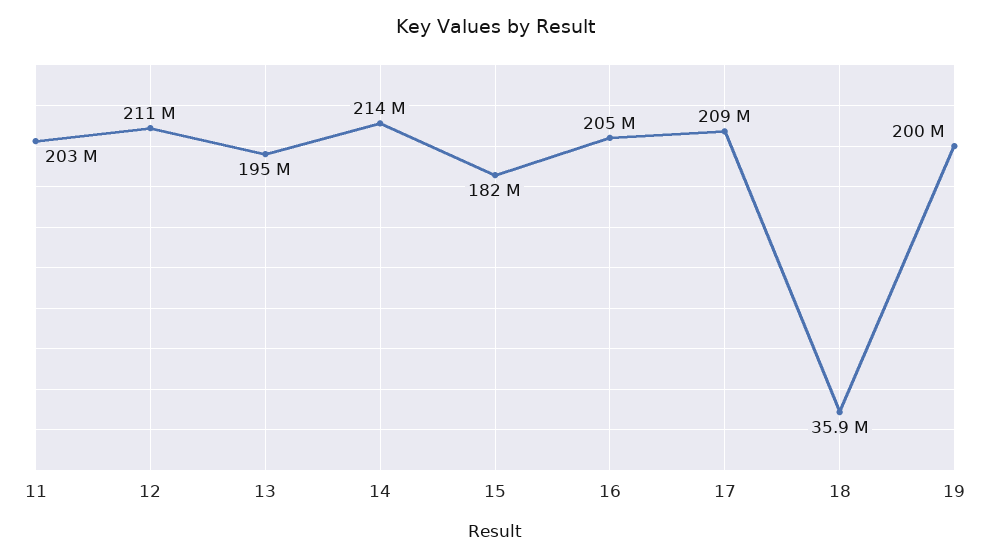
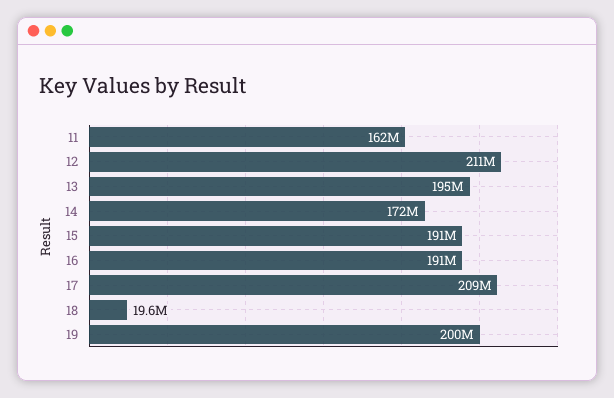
11: 203000000 -> 162000000
14: 214000000 -> 172000000
15: 182000000 -> 191000000
16: 205000000 -> 191000000
18: 35900000 -> 19600000

